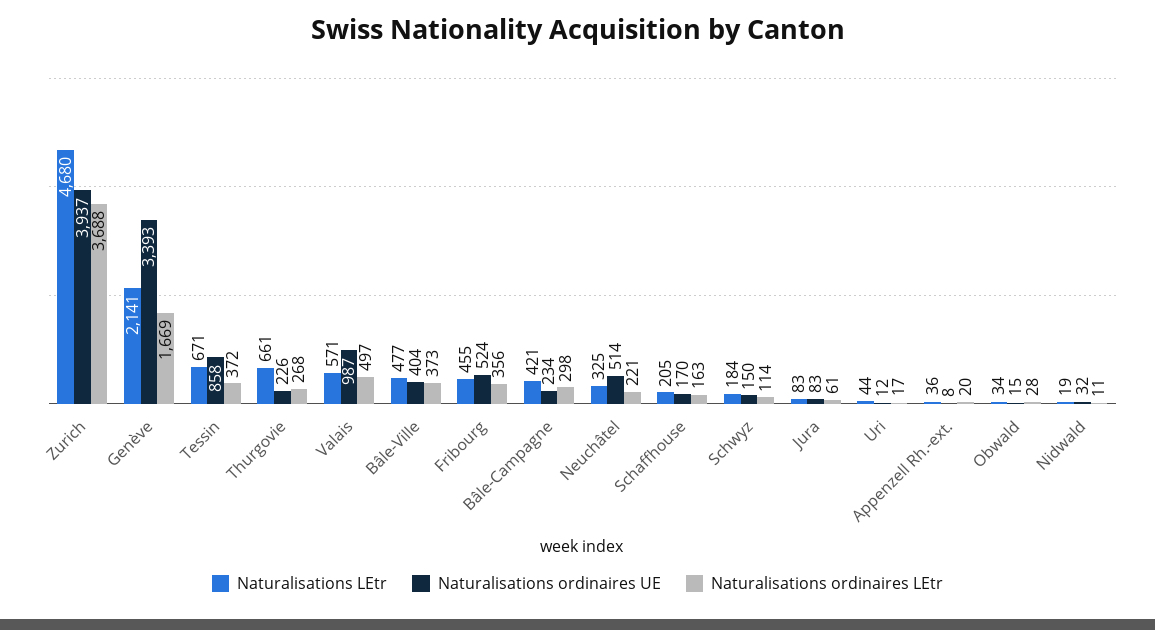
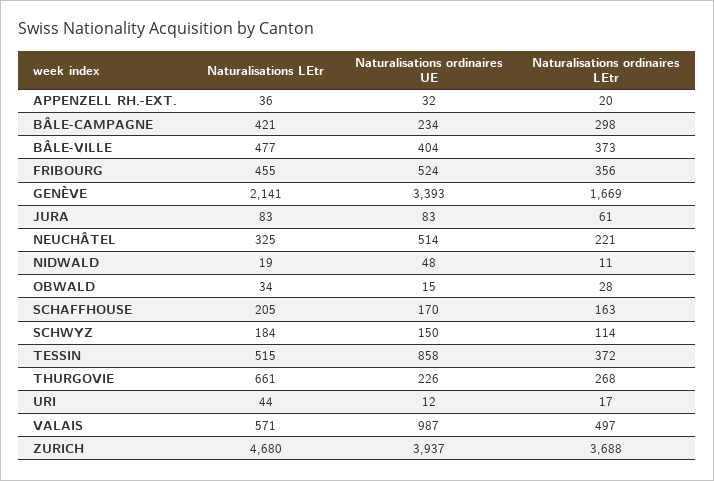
Naturalisations LEtr, Tessin: 671 -> 515
Naturalisations ordinaires UE, Appenzell Rh.-ext.: 8 -> 32
Naturalisations ordinaires UE, Nidwald: 32 -> 48

